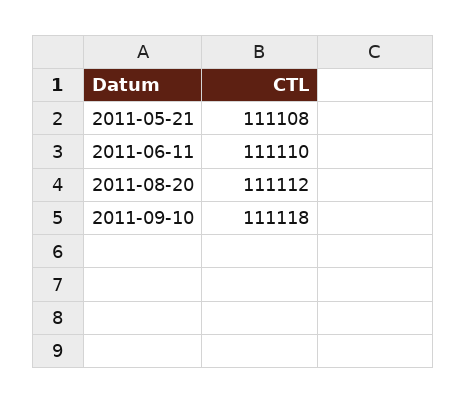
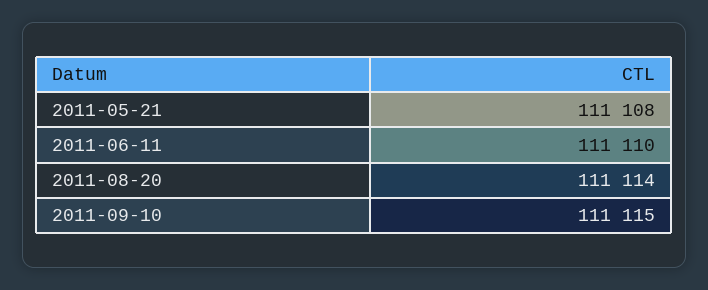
2011-08-20: 111112 -> 111114
2011-09-10: 111118 -> 111115

